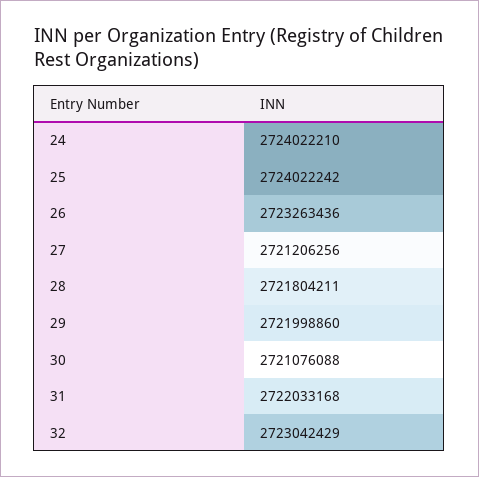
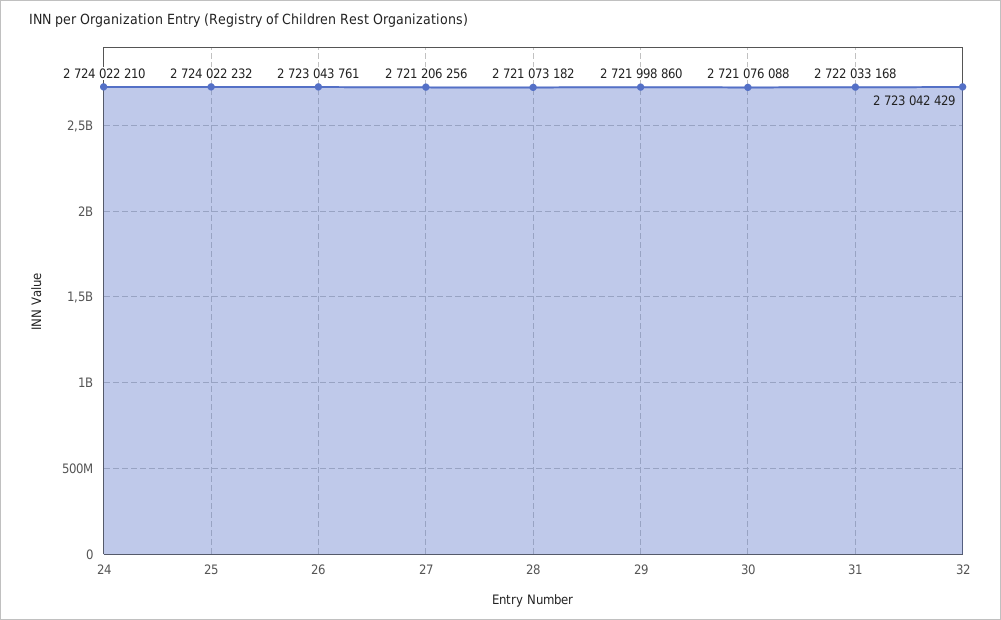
25: 2724022242 -> 2724022232
26: 2723263436 -> 2723043761
28: 2721804211 -> 2721073182

